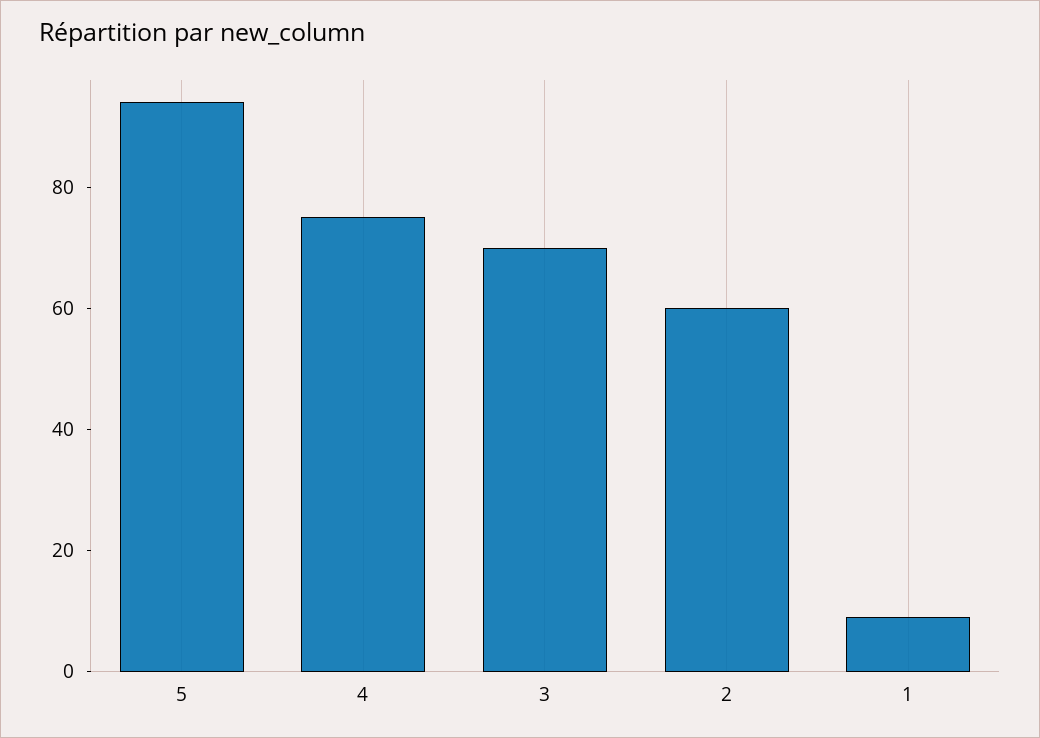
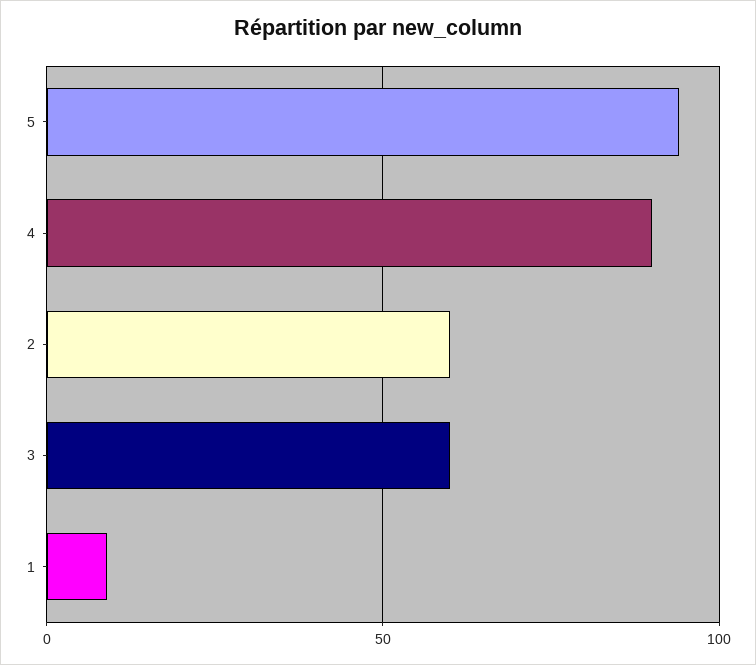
4: 75 -> 90
3: 70 -> 60

